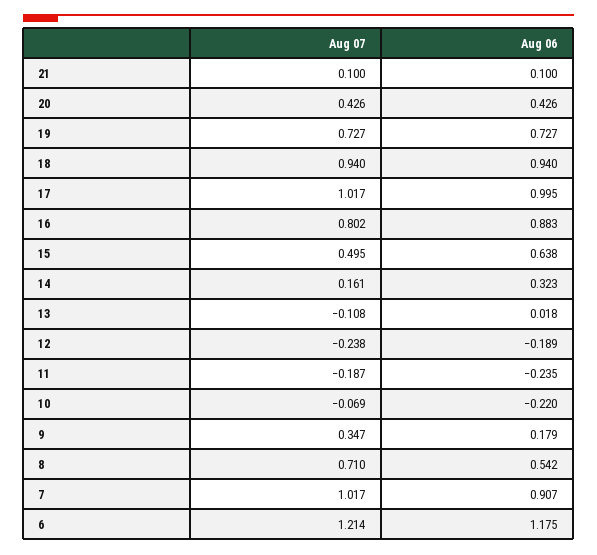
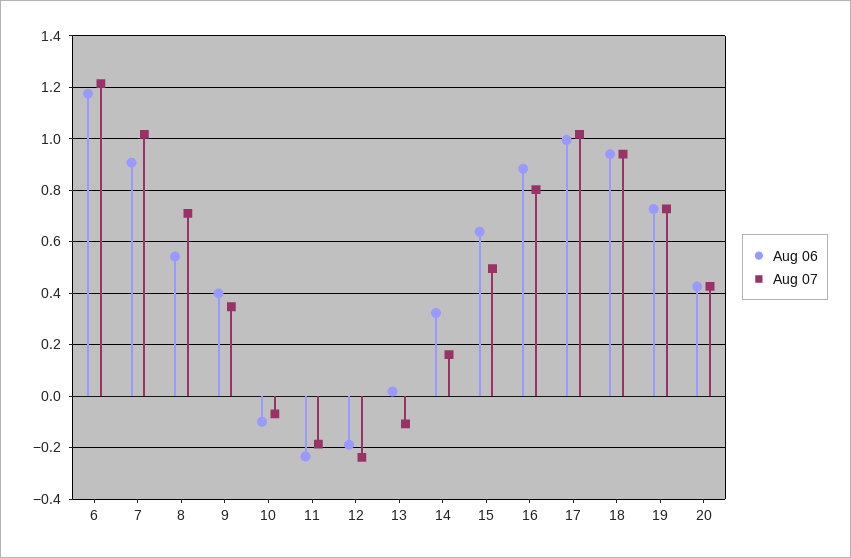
Aug 07, 21: 0.1 -> none
Aug 06, 21: 0.1 -> none
Aug 06, 10: -0.22 -> -0.1
Aug 06, 9: 0.179 -> 0.4

